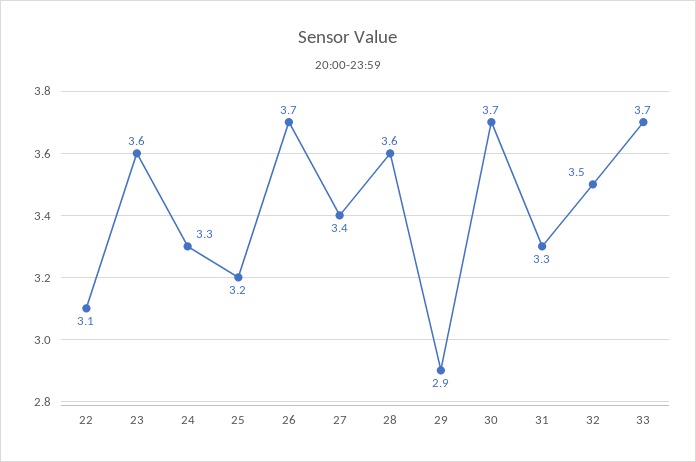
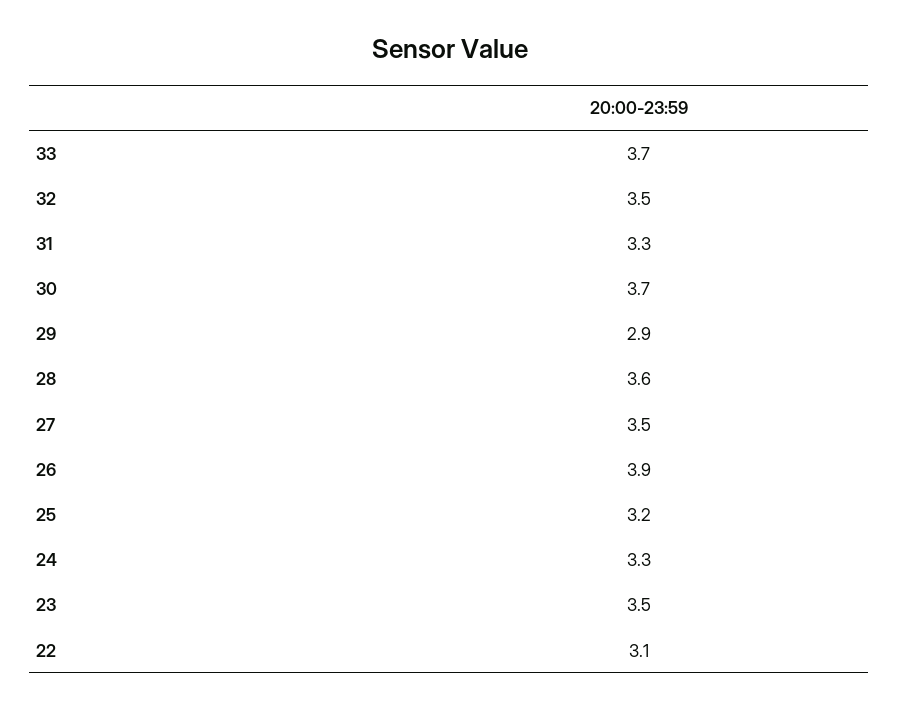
23: 3.6 -> 3.5
26: 3.7 -> 3.9
27: 3.4 -> 3.5

